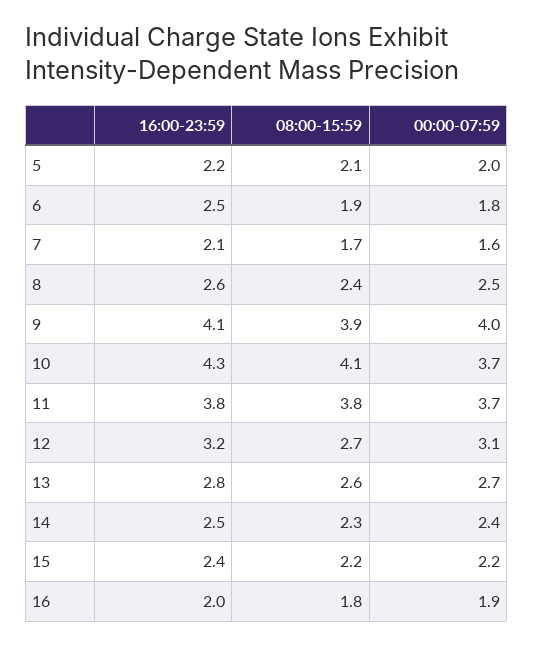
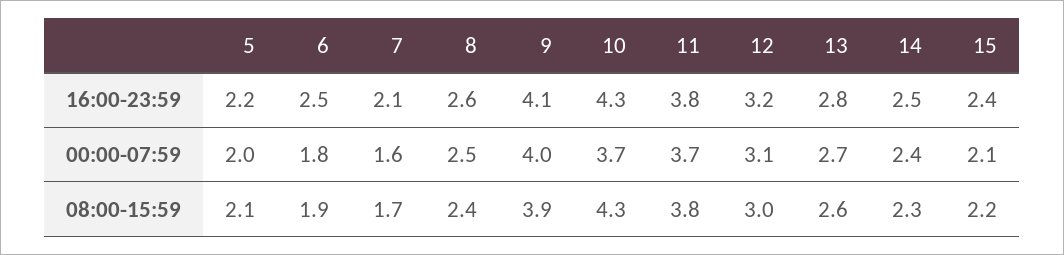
08:00-15:59, 10: 4.1 -> 4.3
08:00-15:59, 12: 2.7 -> 3
00:00-07:59, 15: 2.2 -> 2.1
16:00-23:59, 16: 2 -> none
08:00-15:59, 16: 1.8 -> none
00:00-07:59, 16: 1.9 -> none

